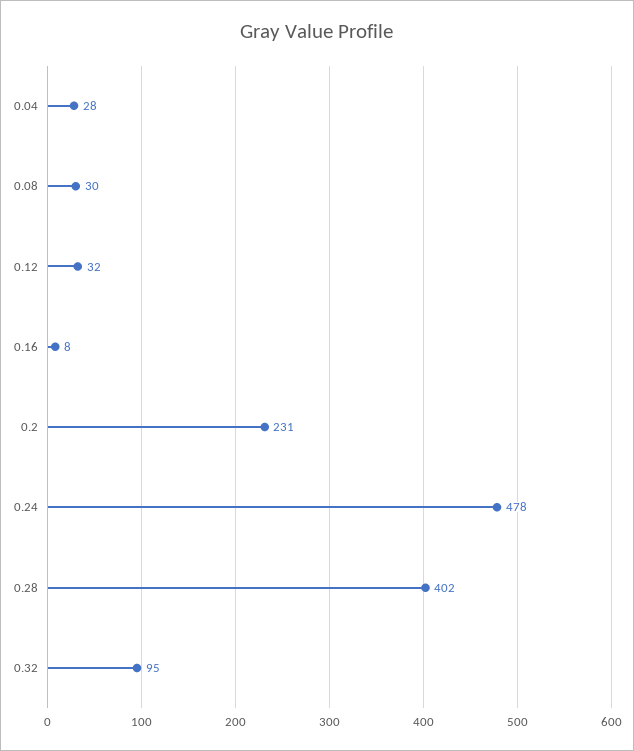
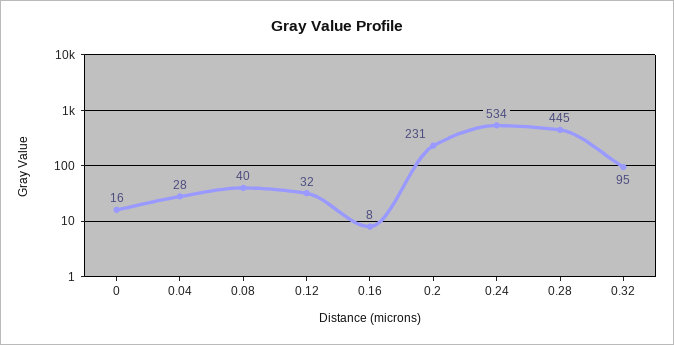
0.08: 30 -> 40
0.24: 478 -> 534
0.28: 402 -> 445
0: none -> 16

